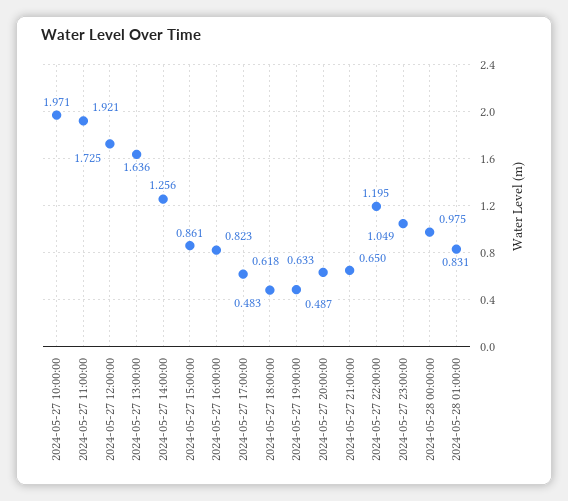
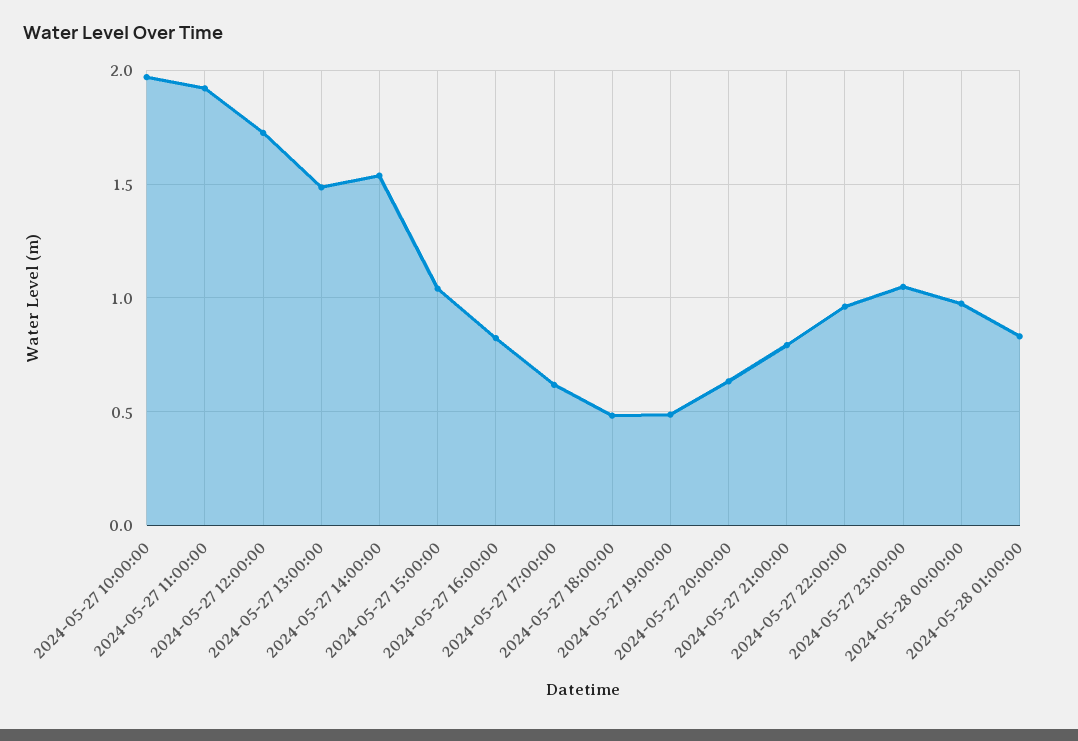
2024-05-27 13:00:00: 1.636 -> 1.5
2024-05-27 14:00:00: 1.256 -> 1.55
2024-05-27 15:00:00: 0.861 -> 1.05
2024-05-27 21:00:00: 0.65 -> 0.8
2024-05-27 22:00:00: 1.195 -> 0.95

